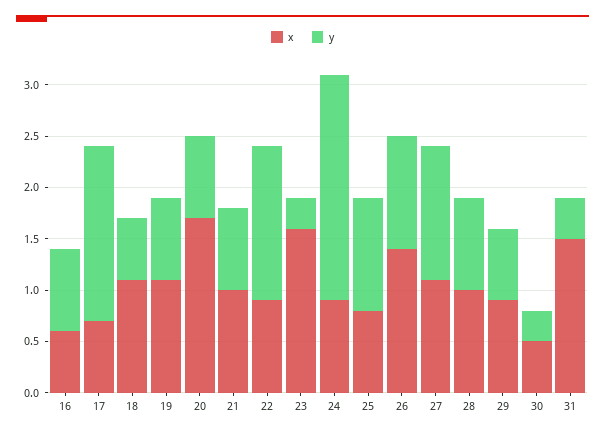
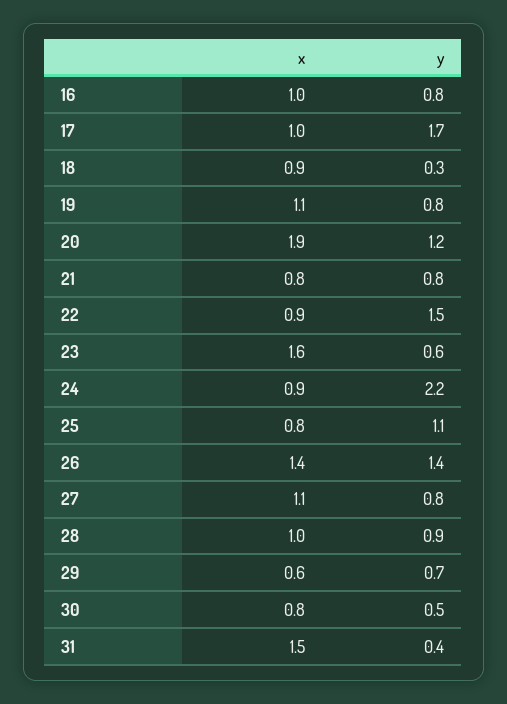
x, 16: 0.6 -> 1
x, 17: 0.7 -> 1
x, 18: 1.1 -> 0.9
y, 18: 0.6 -> 0.3
x, 20: 1.7 -> 1.9
y, 20: 0.8 -> 1.2
x, 21: 1 -> 0.8
y, 23: 0.3 -> 0.6
y, 26: 1.1 -> 1.4
y, 27: 1.3 -> 0.8
x, 29: 0.9 -> 0.6
x, 30: 0.5 -> 0.8
y, 30: 0.3 -> 0.5

